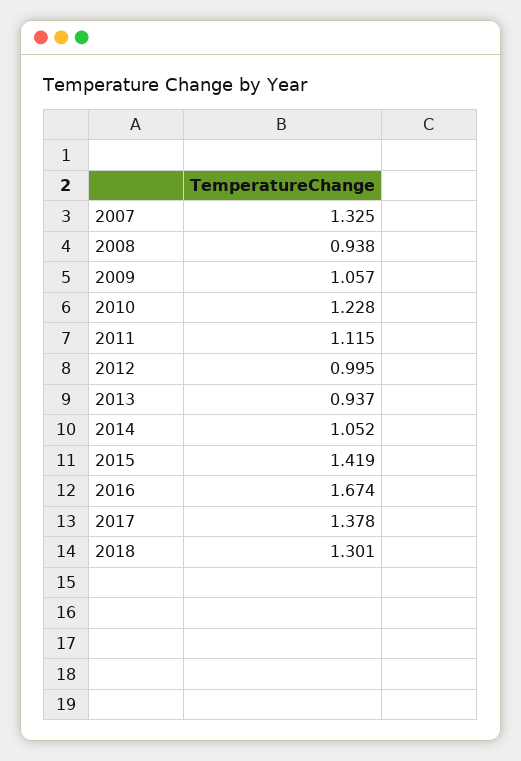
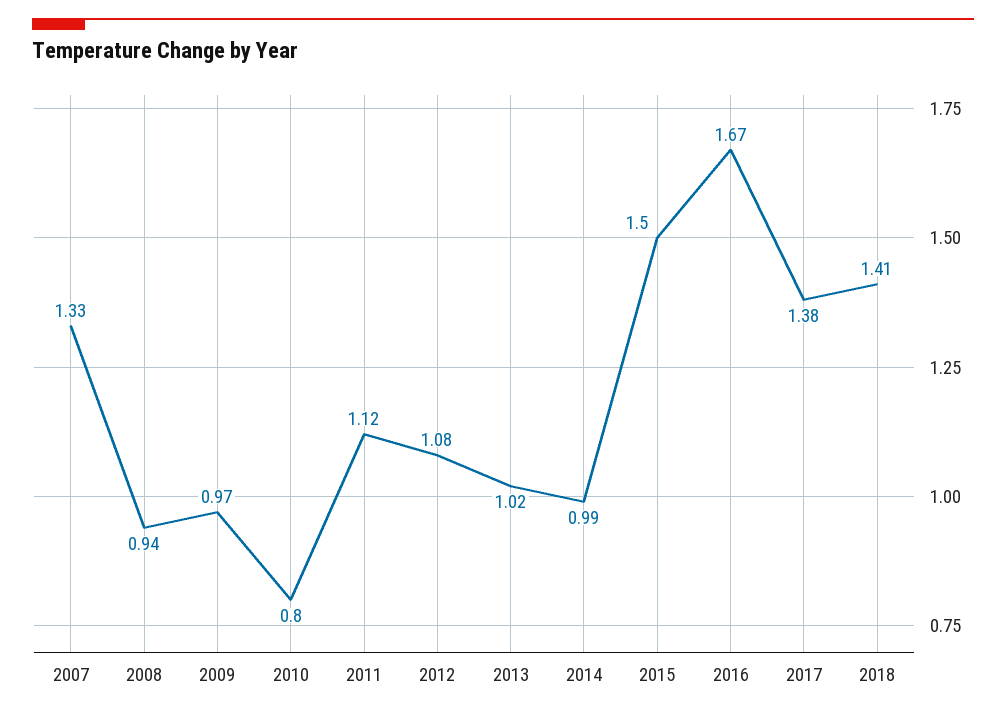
2009: 1.057 -> 0.97
2010: 1.228 -> 0.8
2012: 0.995 -> 1.08
2013: 0.937 -> 1.02
2014: 1.052 -> 0.99
2015: 1.419 -> 1.5
2018: 1.301 -> 1.41

